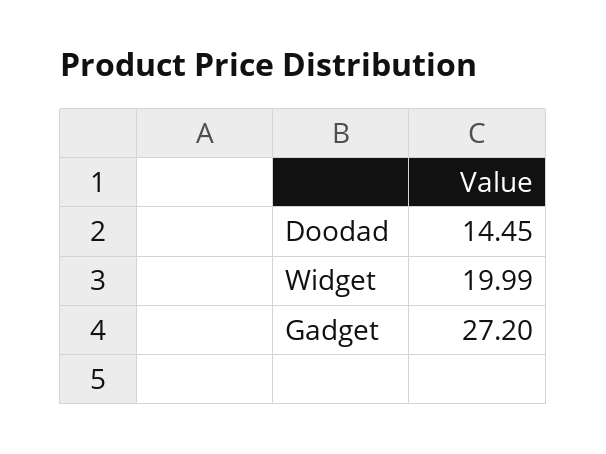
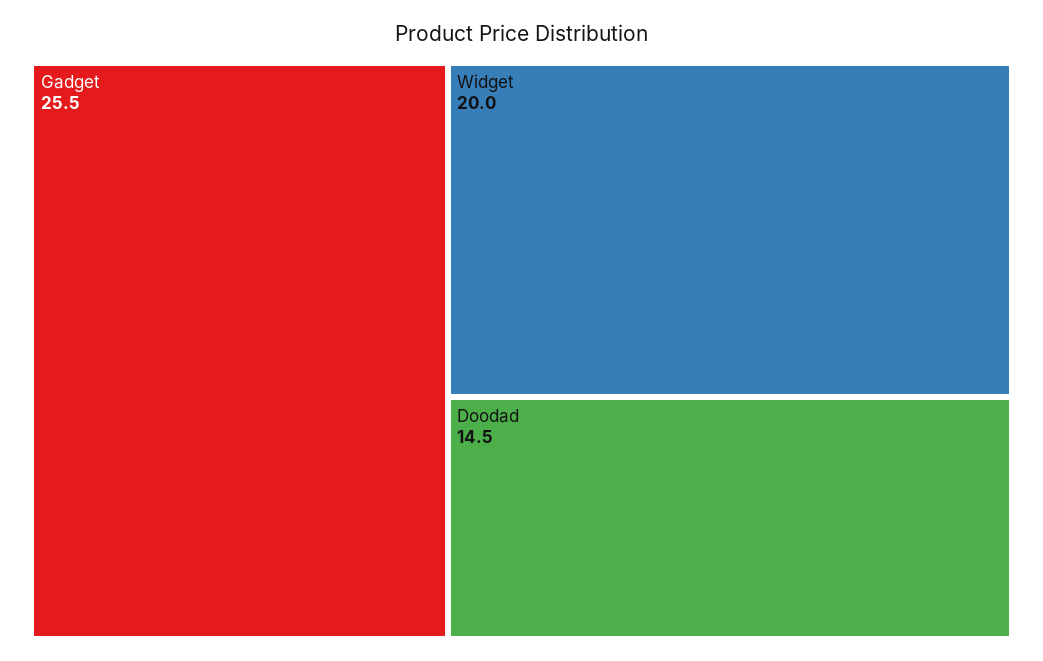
Gadget: 27.2 -> 25.5

